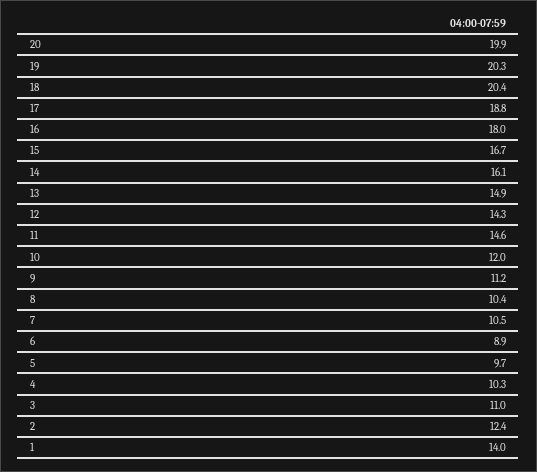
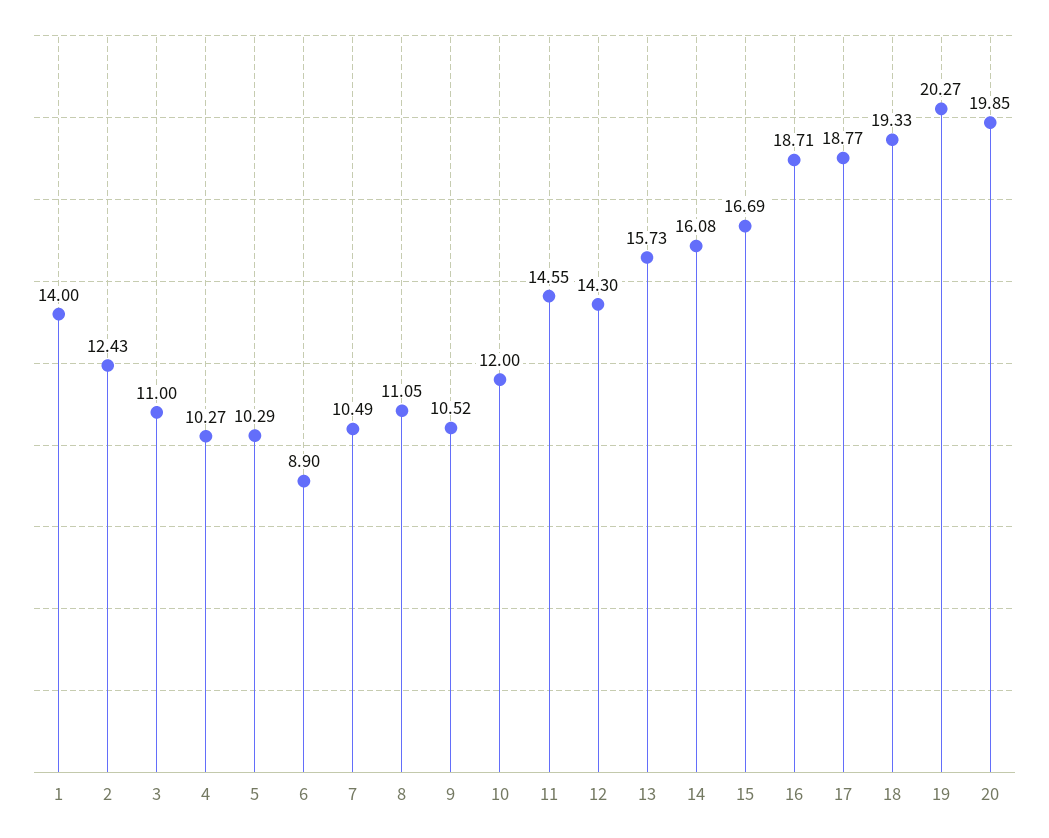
18: 20.4 -> 19.33
16: 18 -> 18.71
13: 14.9 -> 15.73
9: 11.2 -> 10.52
8: 10.4 -> 11.05
5: 9.7 -> 10.29

